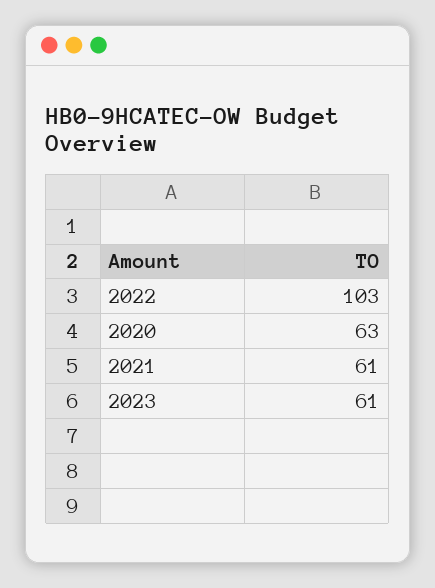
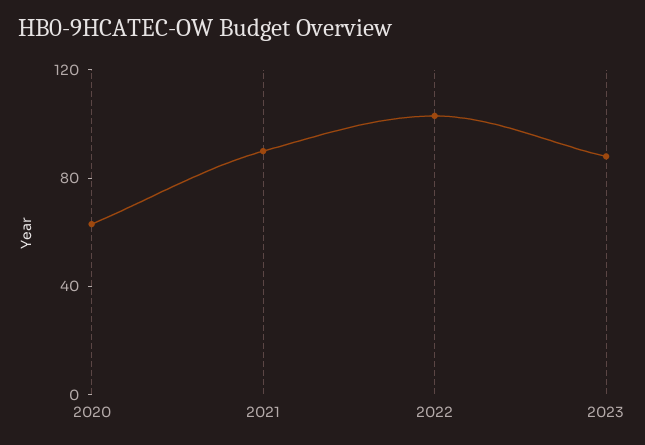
2021: 61 -> 90
2023: 61 -> 90

